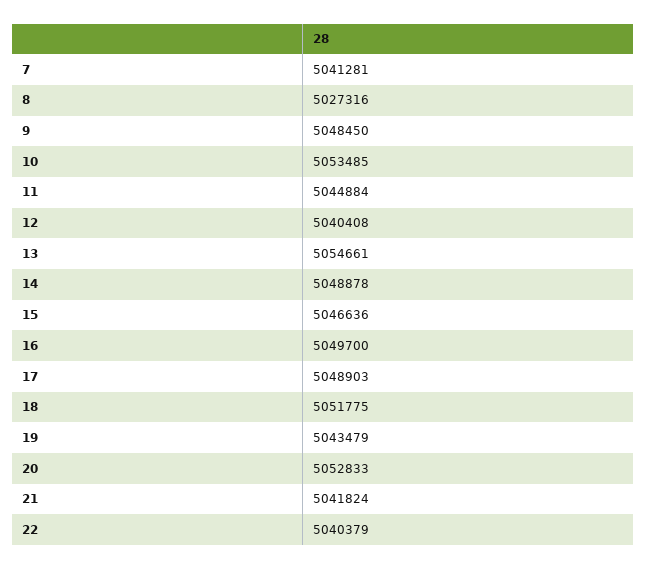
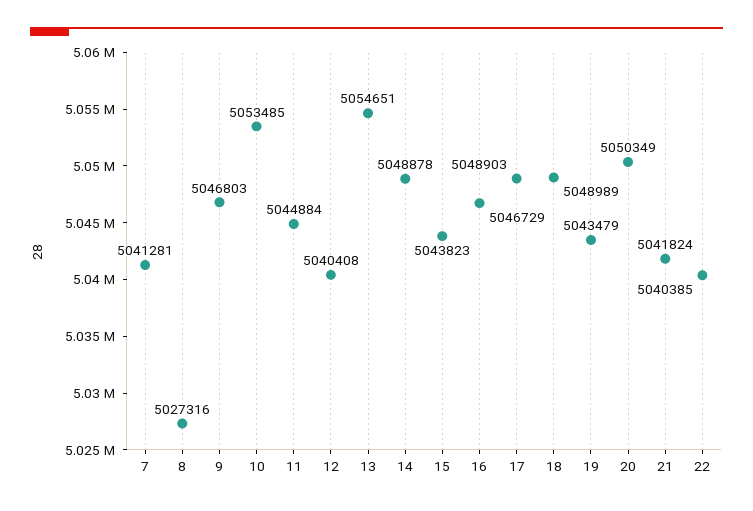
9: 5048450 -> 5046803
13: 5054661 -> 5054651
15: 5046636 -> 5043823
16: 5049700 -> 5046729
18: 5051775 -> 5048989
20: 5052833 -> 5050349
22: 5040379 -> 5040385

